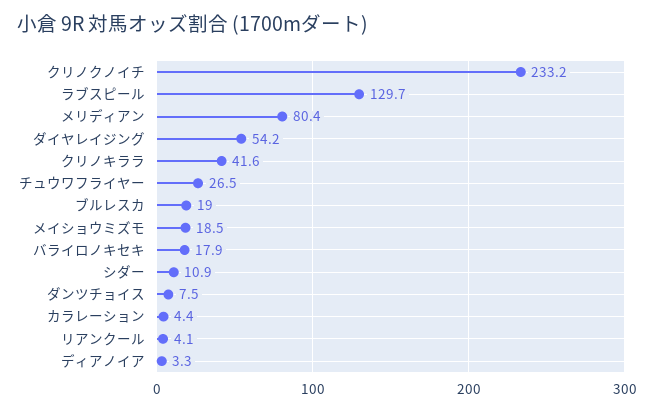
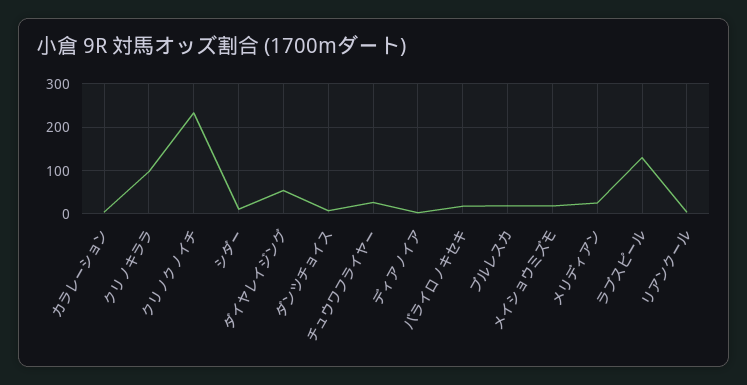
メリディアン: 80.4 -> 20
クリノキララ: 41.6 -> 100

